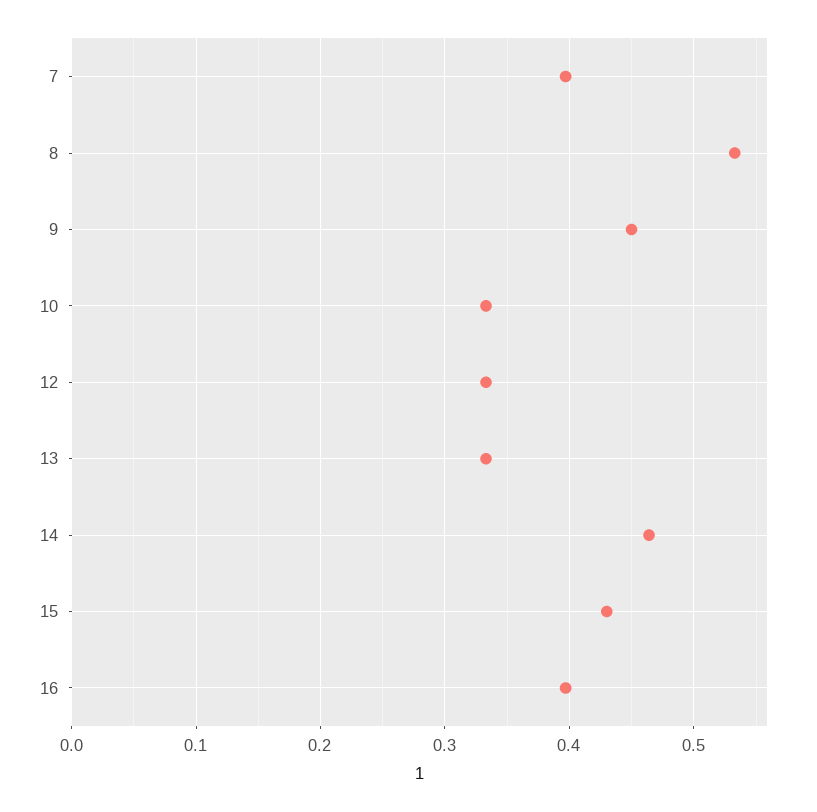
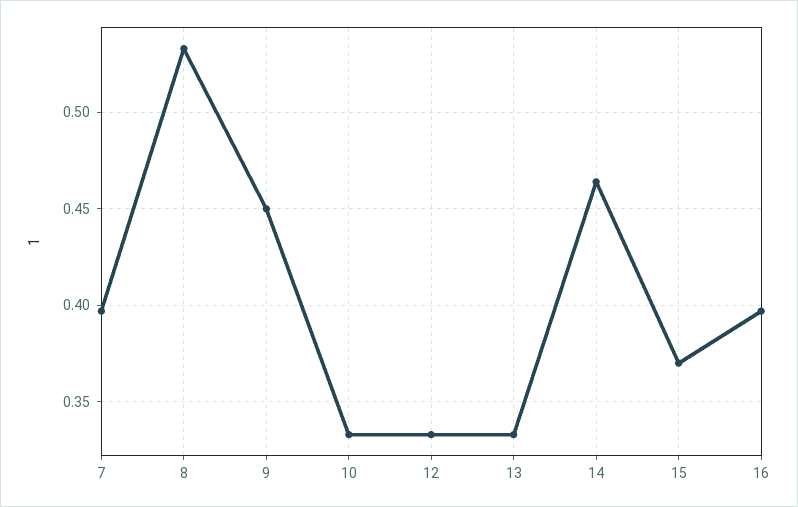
15: 0.43 -> 0.37

